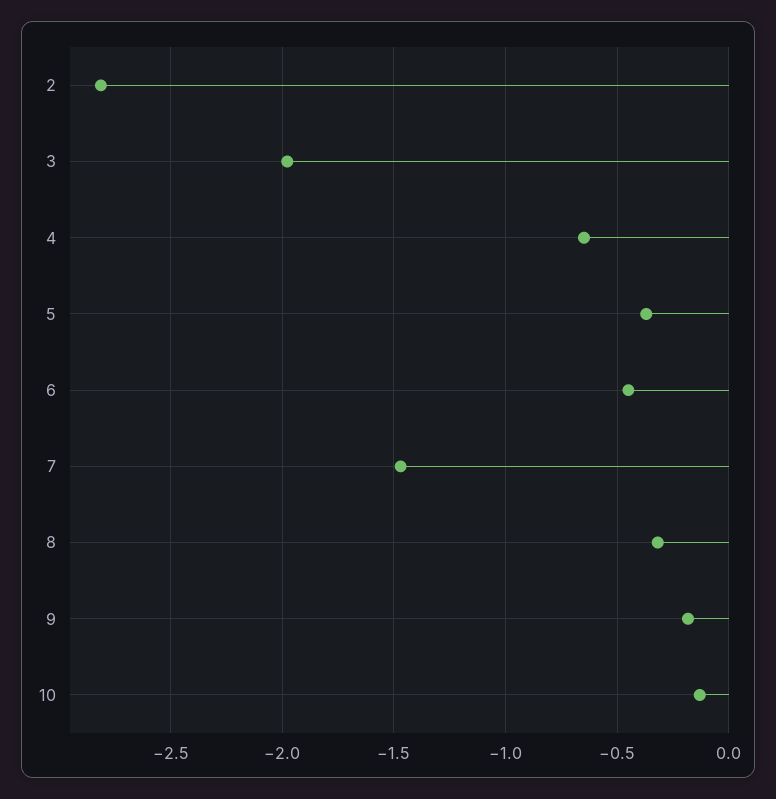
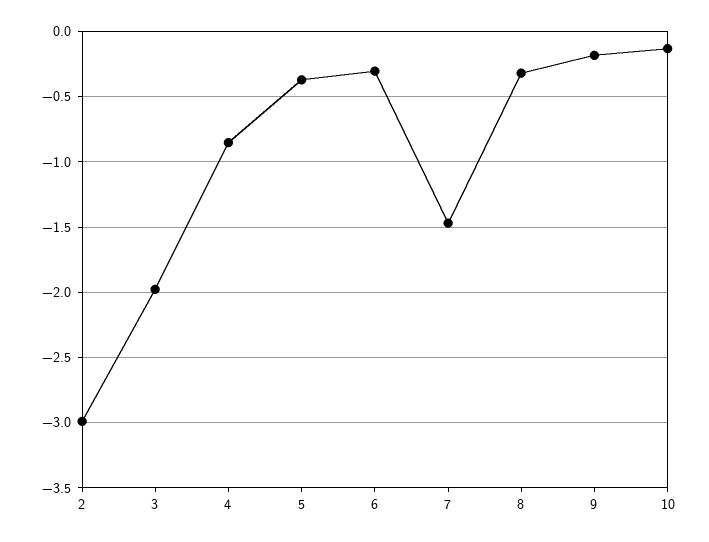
2: -2.8 -> -3
4: -0.65 -> -0.85
6: -0.45 -> -0.3

